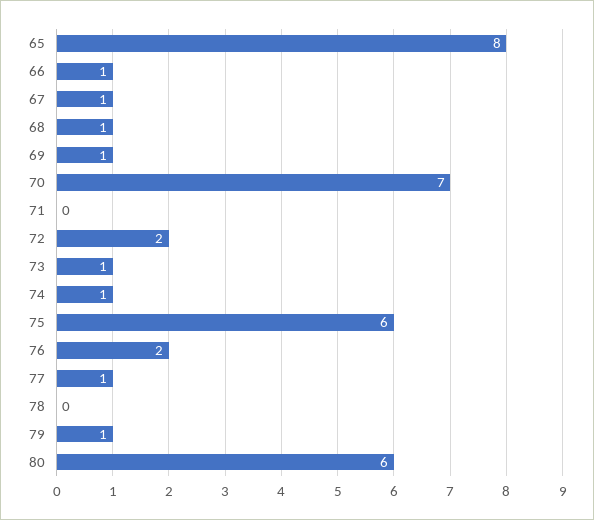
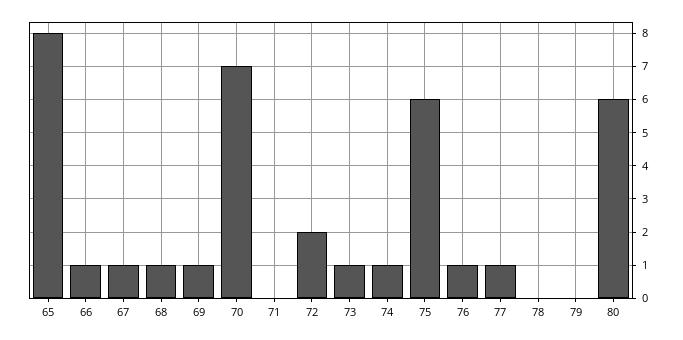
76: 2 -> 1
79: 1 -> 0

